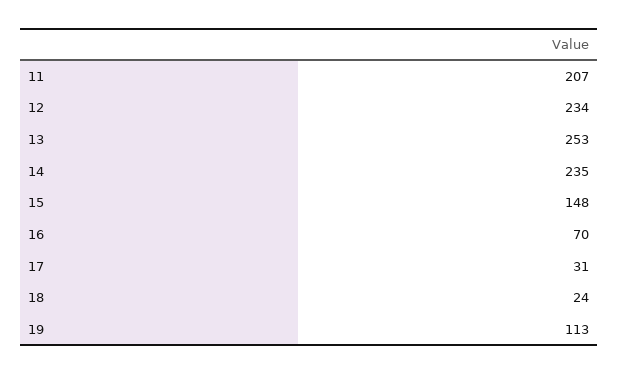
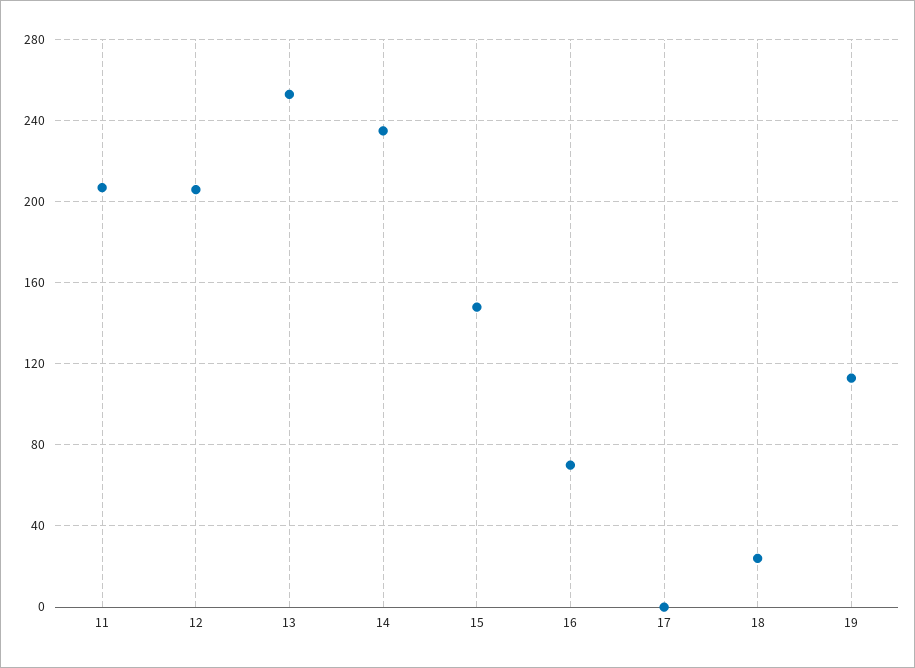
12: 234 -> 205
17: 31 -> 0

